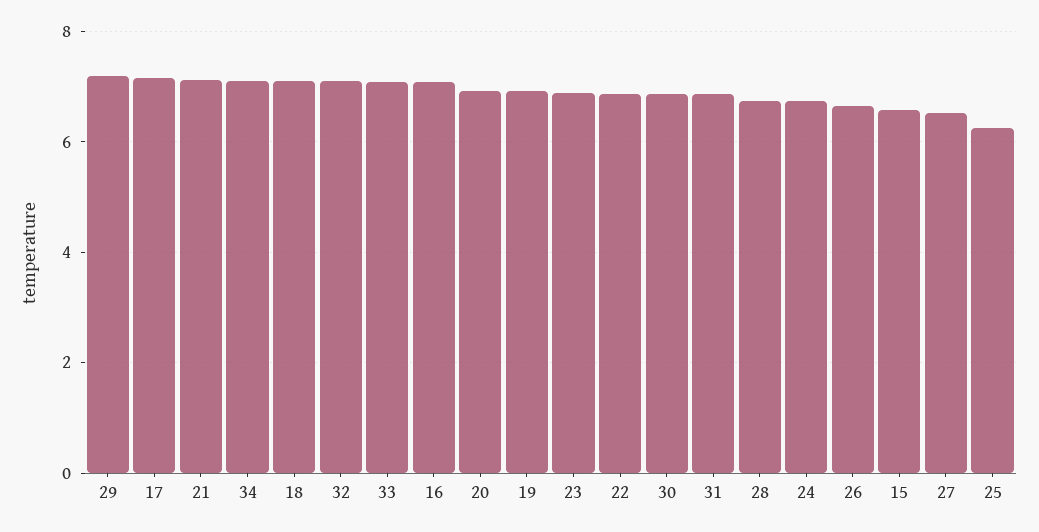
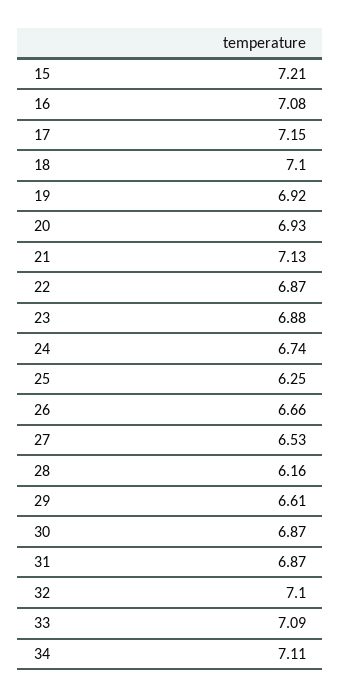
29: 7.2 -> 6.61
28: 6.8 -> 6.16
15: 6.6 -> 7.21

